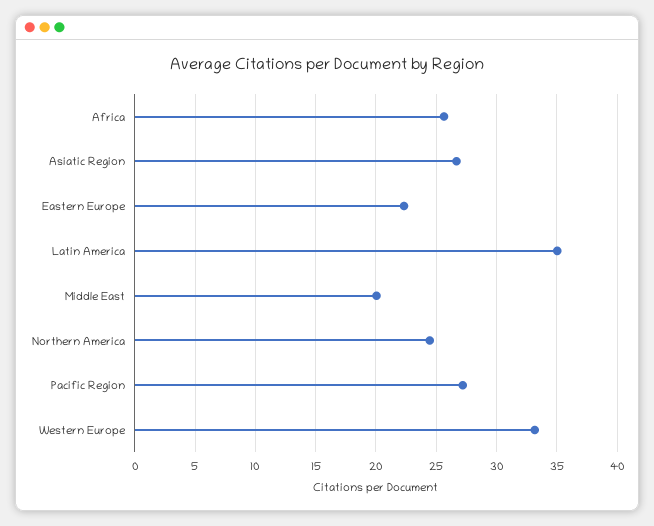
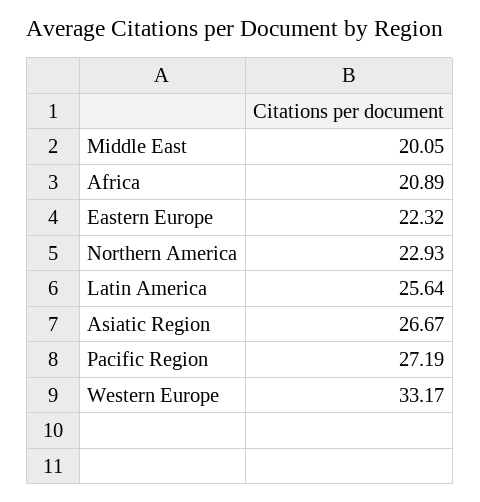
Africa: 25.5 -> 20.89
Latin America: 35 -> 25.64
Northern America: 24.5 -> 22.93

